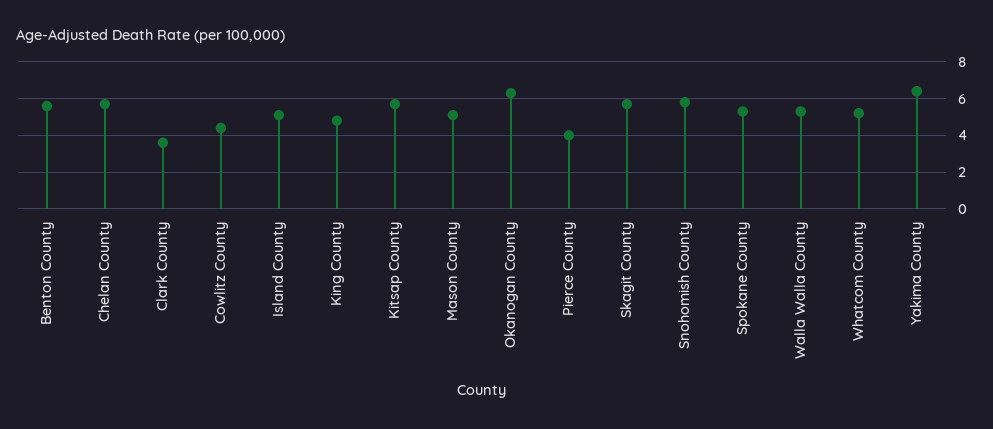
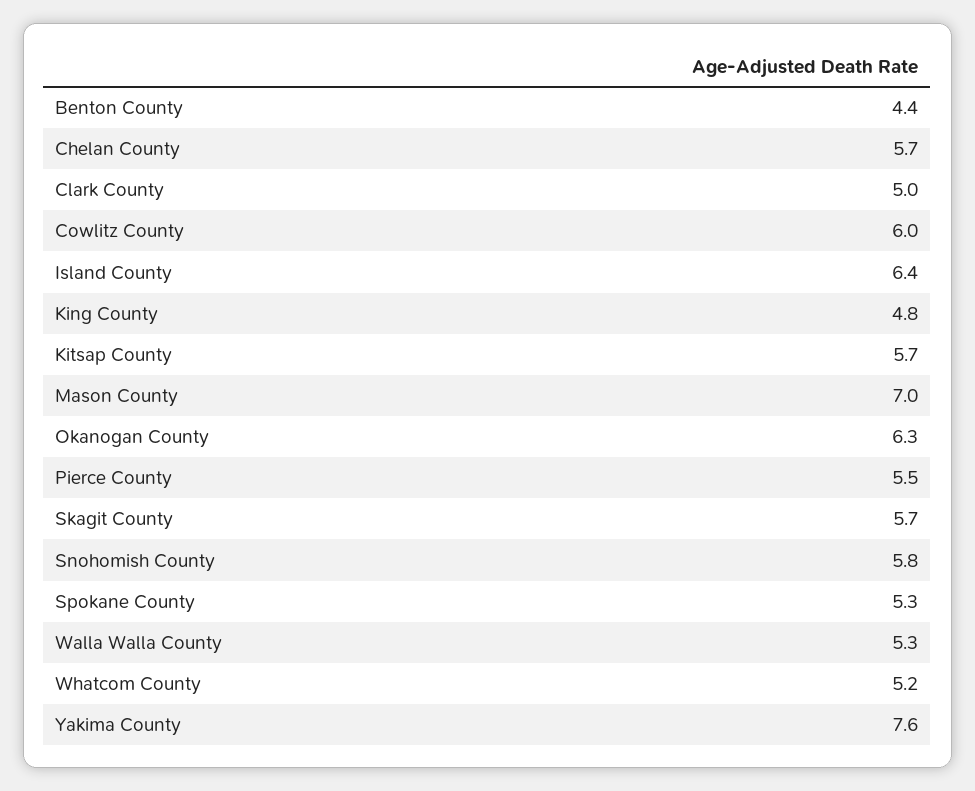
Benton County: 5.5 -> 4.4
Clark County: 3.5 -> 5
Cowlitz County: 4.5 -> 6
Island County: 5 -> 6.4
Mason County: 5 -> 7
Pierce County: 4 -> 5.5
Yakima County: 6.5 -> 7.6

